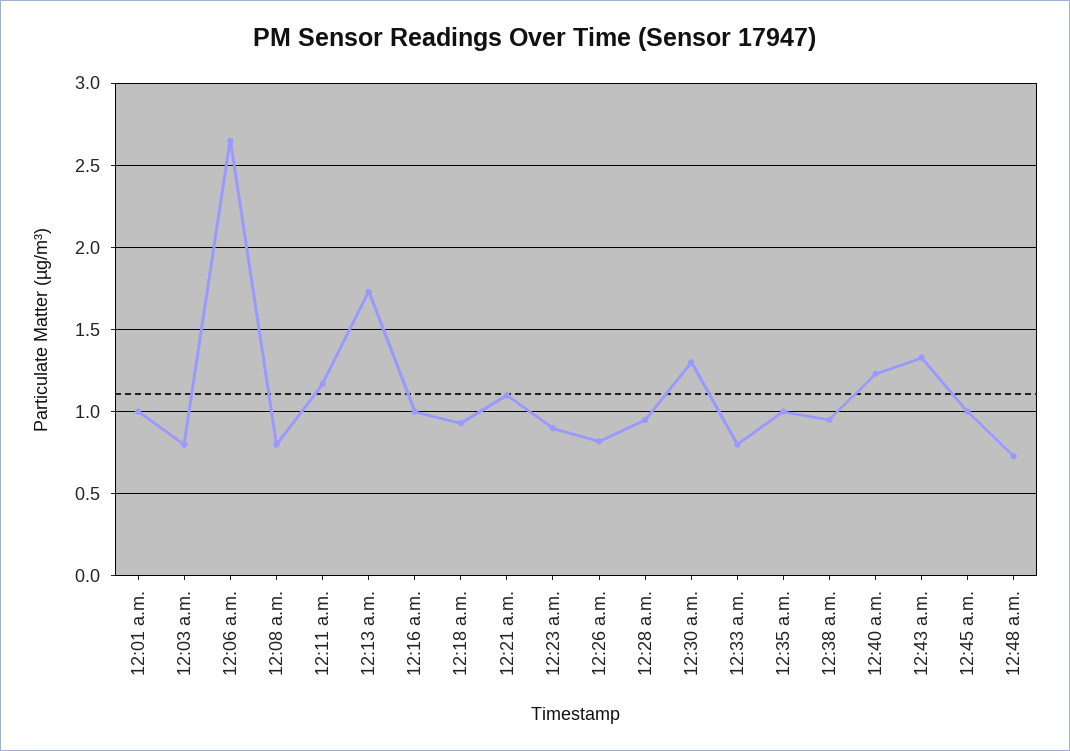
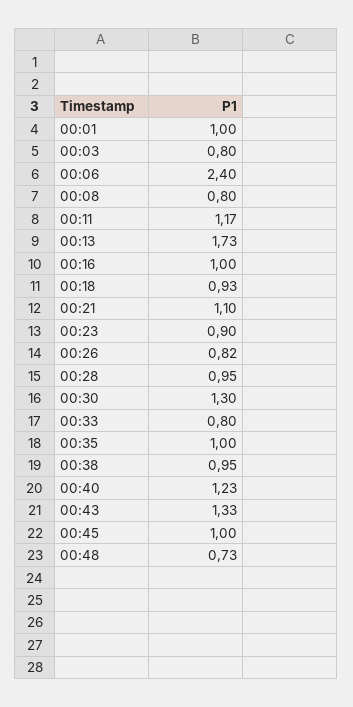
12:06 a.m.: 2.65 -> 2.4

